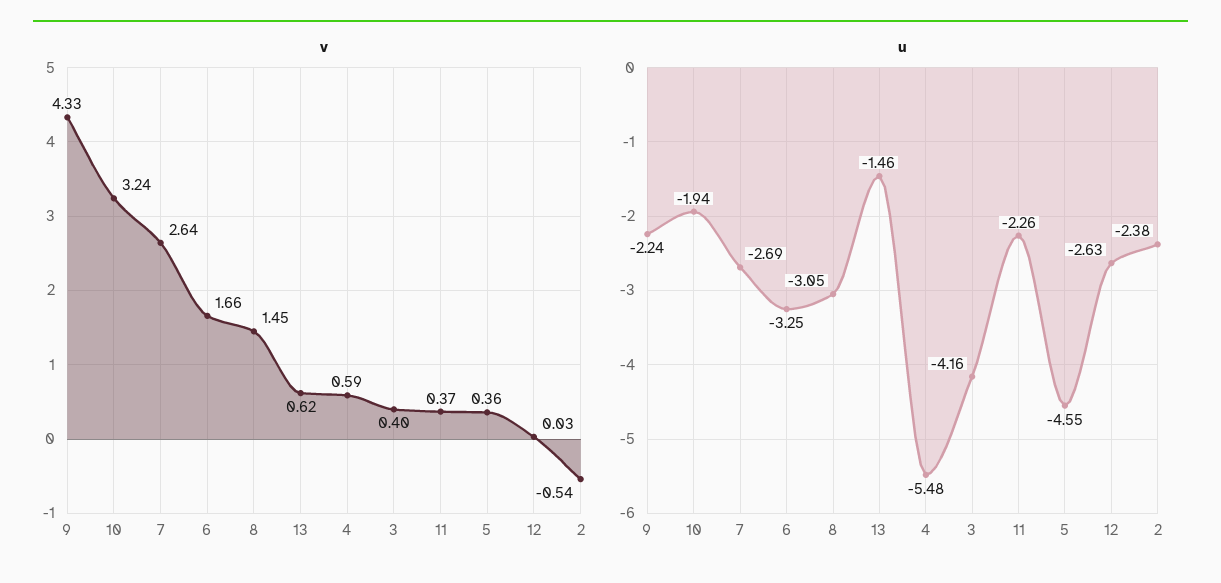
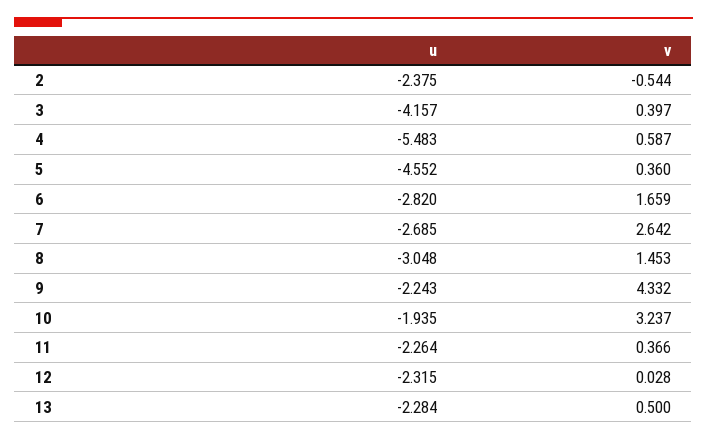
v, 13: 0.62 -> 0.5
u, 6: -3.25 -> -2.82
u, 13: -1.46 -> -2.284
u, 12: -2.63 -> -2.315

